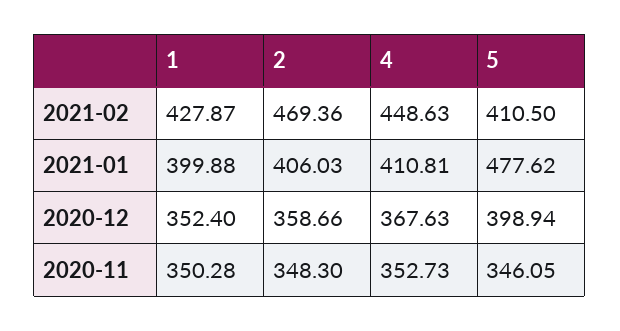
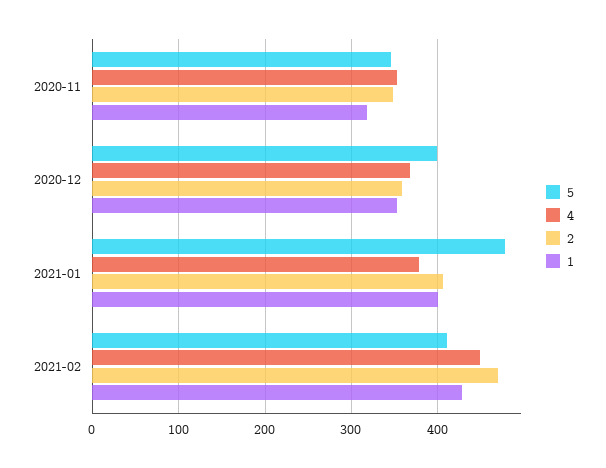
4, 2021-01: 410.81 -> 380
1, 2020-11: 350.28 -> 320

